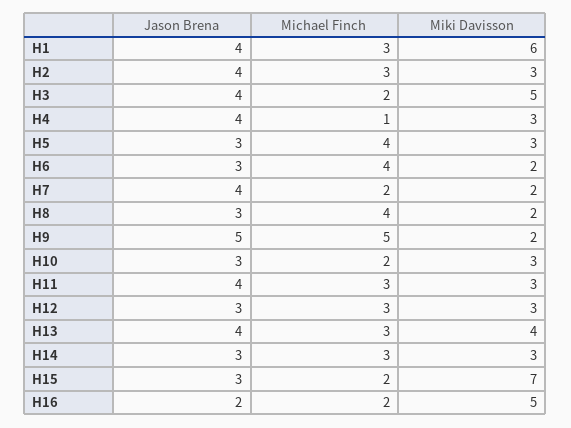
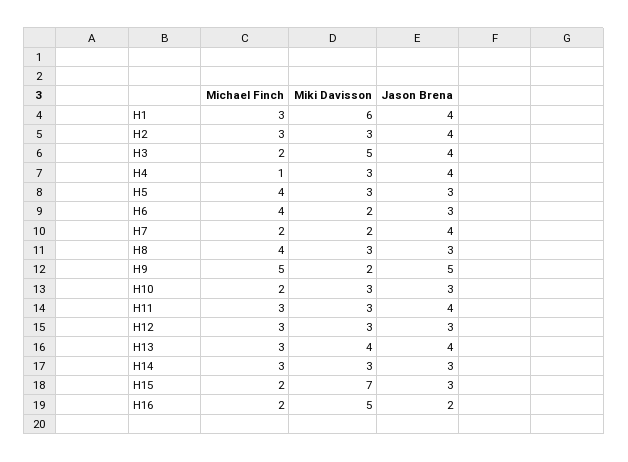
Miki Davisson, H8: 2 -> 3

